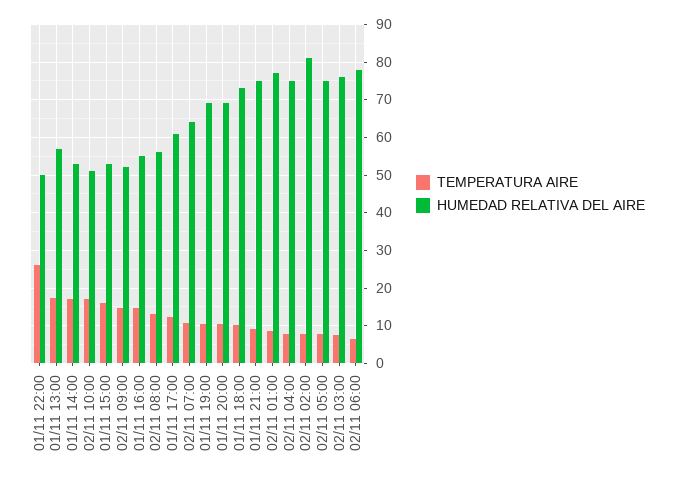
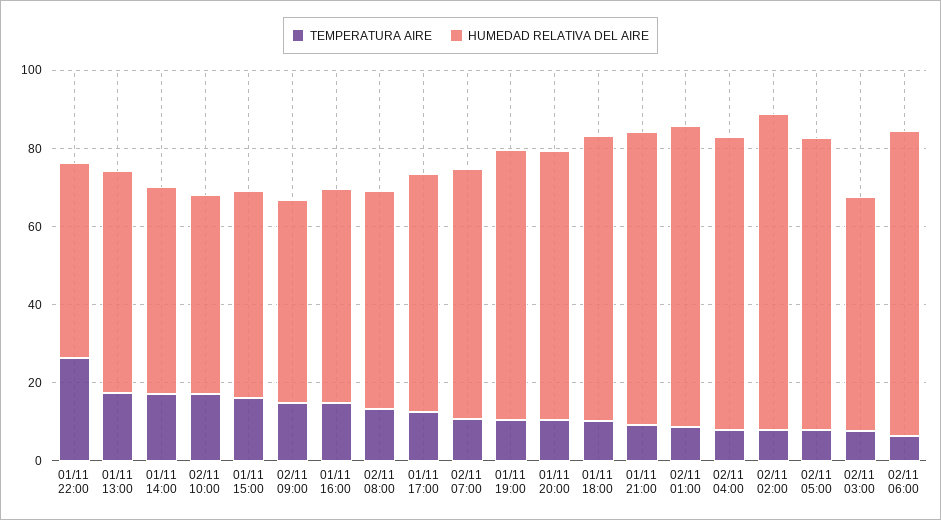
HUMEDAD RELATIVA DEL AIRE, 02/11 03:00: 76 -> 60

